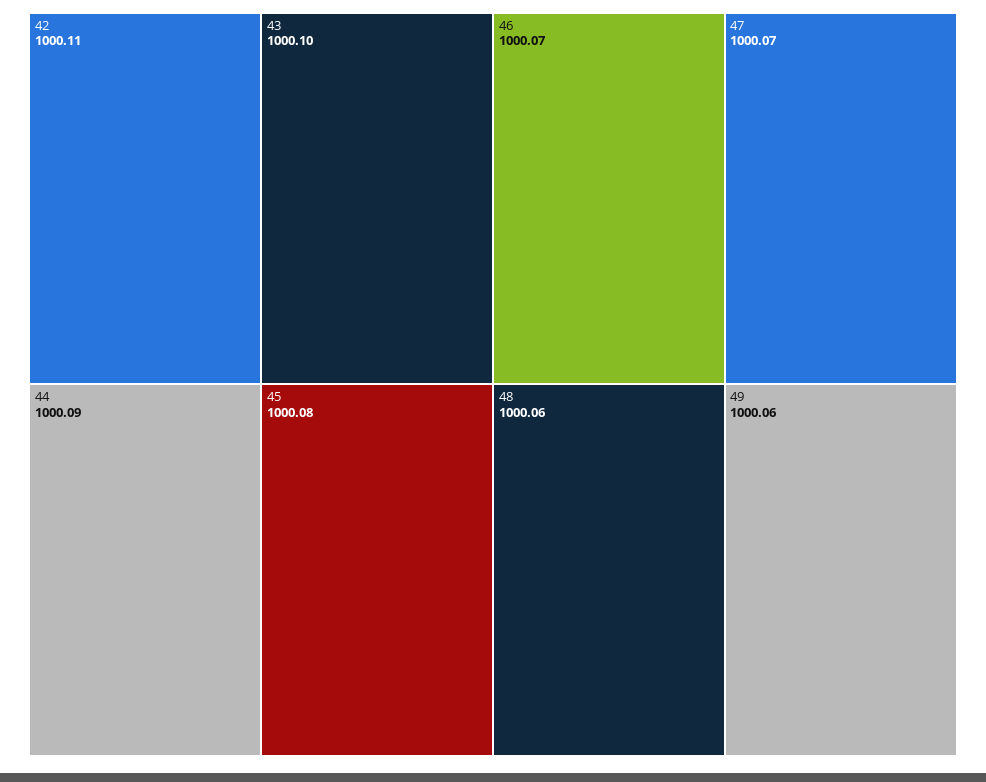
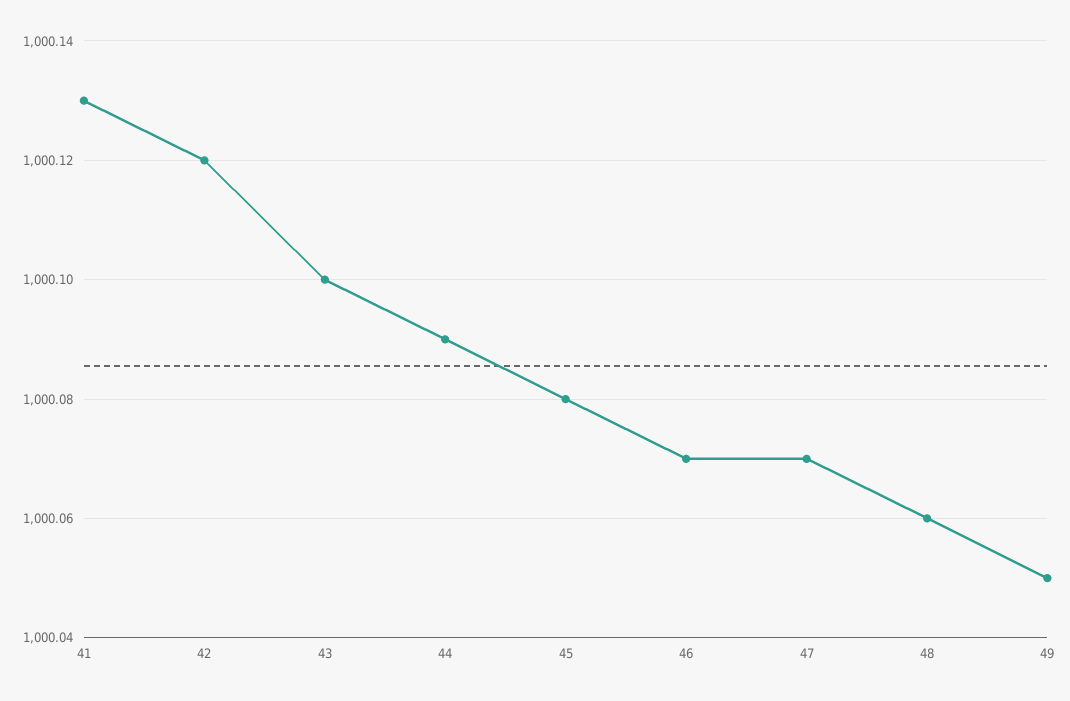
42: 1000.11 -> 1000.12
49: 1000.06 -> 1000.05
41: none -> 1000.13

